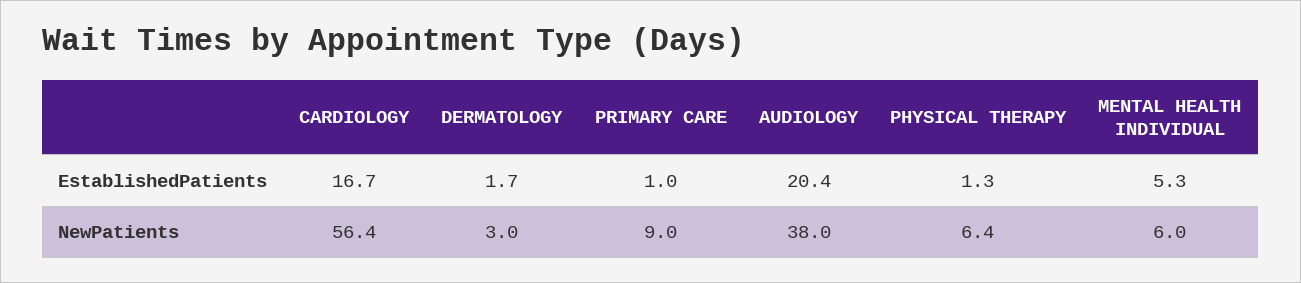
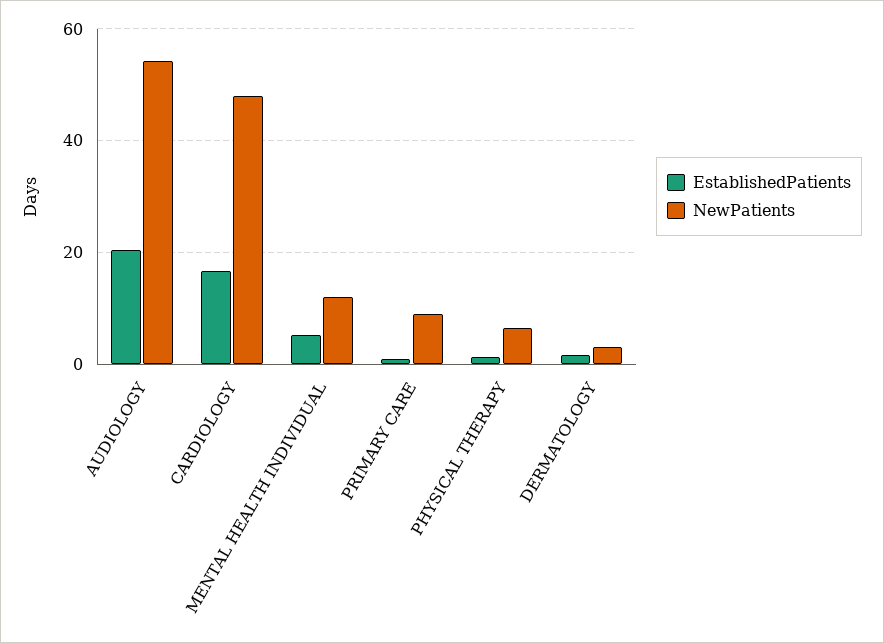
NewPatients, CARDIOLOGY: 56.4 -> 48
NewPatients, AUDIOLOGY: 38 -> 54
NewPatients, MENTAL HEALTH INDIVIDUAL: 6 -> 12

